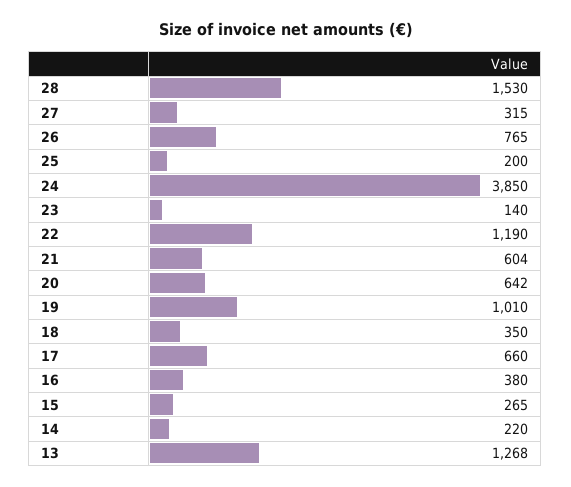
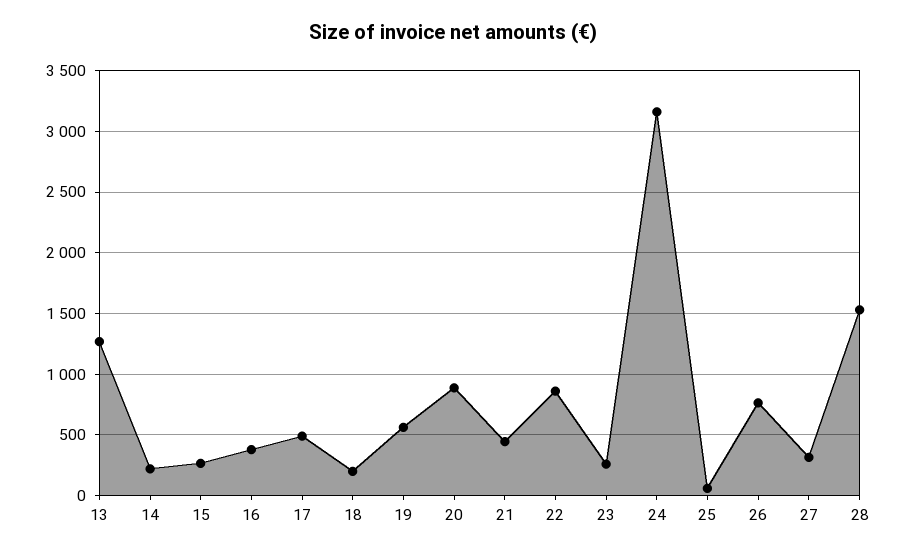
25: 200 -> 50
24: 3850 -> 3150
23: 140 -> 250
22: 1190 -> 850
21: 604 -> 450
20: 642 -> 900
19: 1010 -> 550
18: 350 -> 200
17: 660 -> 500

